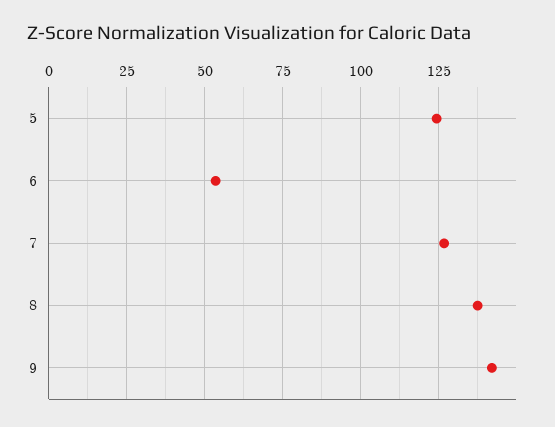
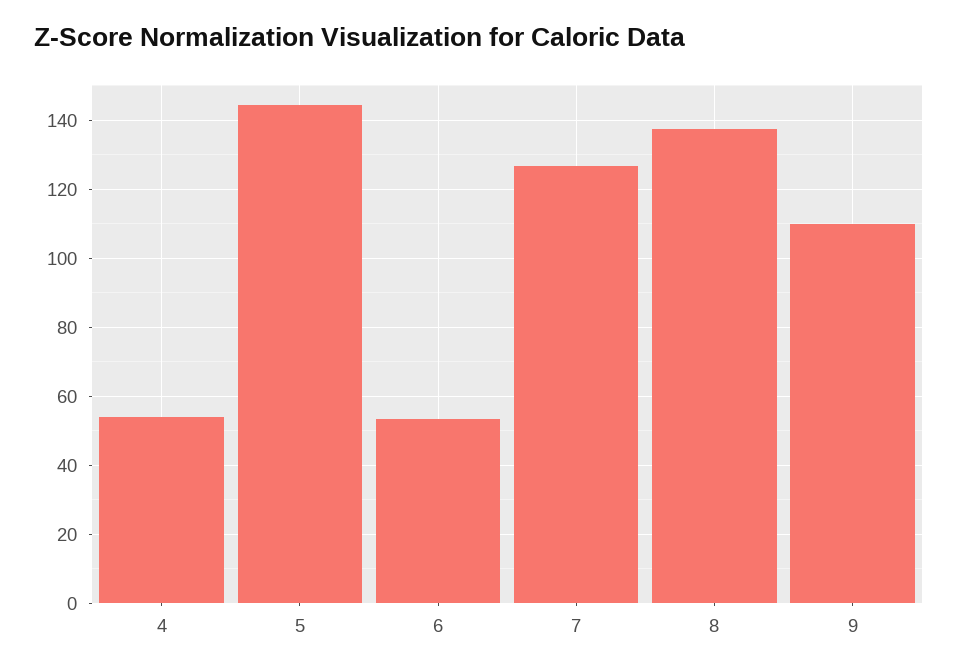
5: 125 -> 144
9: 142.5 -> 110
4: none -> 54

